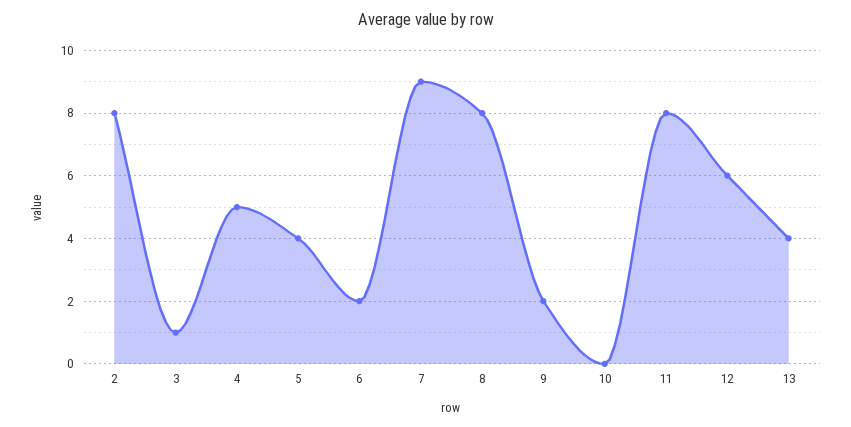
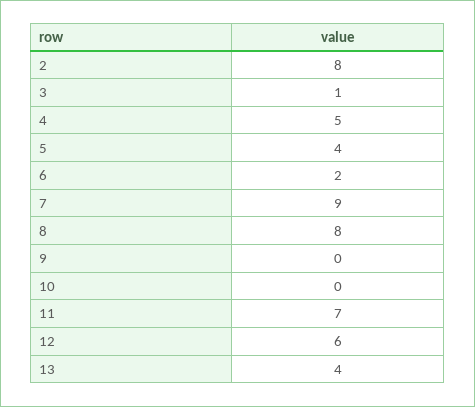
9: 2 -> 0
11: 8 -> 7

